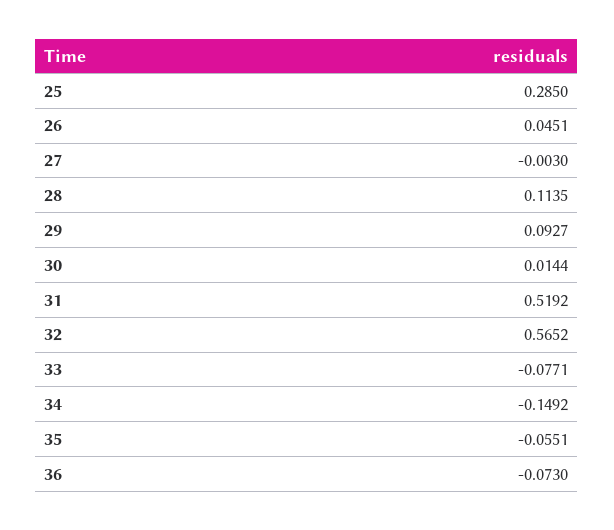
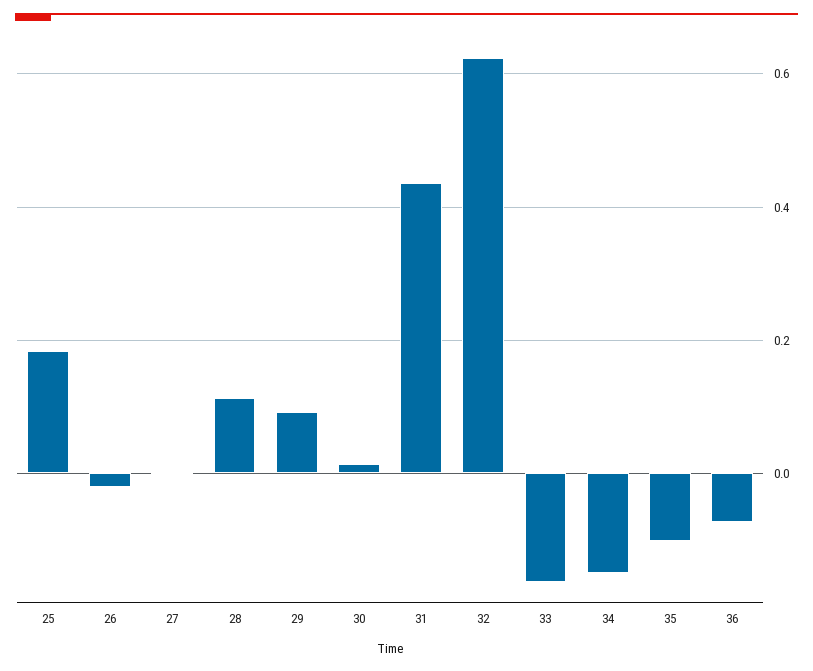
25: 0.285 -> 0.18
26: 0.0451 -> -0.02
31: 0.5192 -> 0.44
32: 0.5652 -> 0.62
33: -0.0771 -> -0.16
35: -0.0551 -> -0.1

